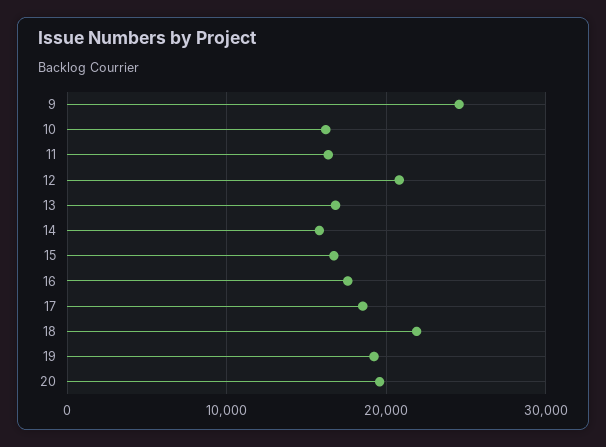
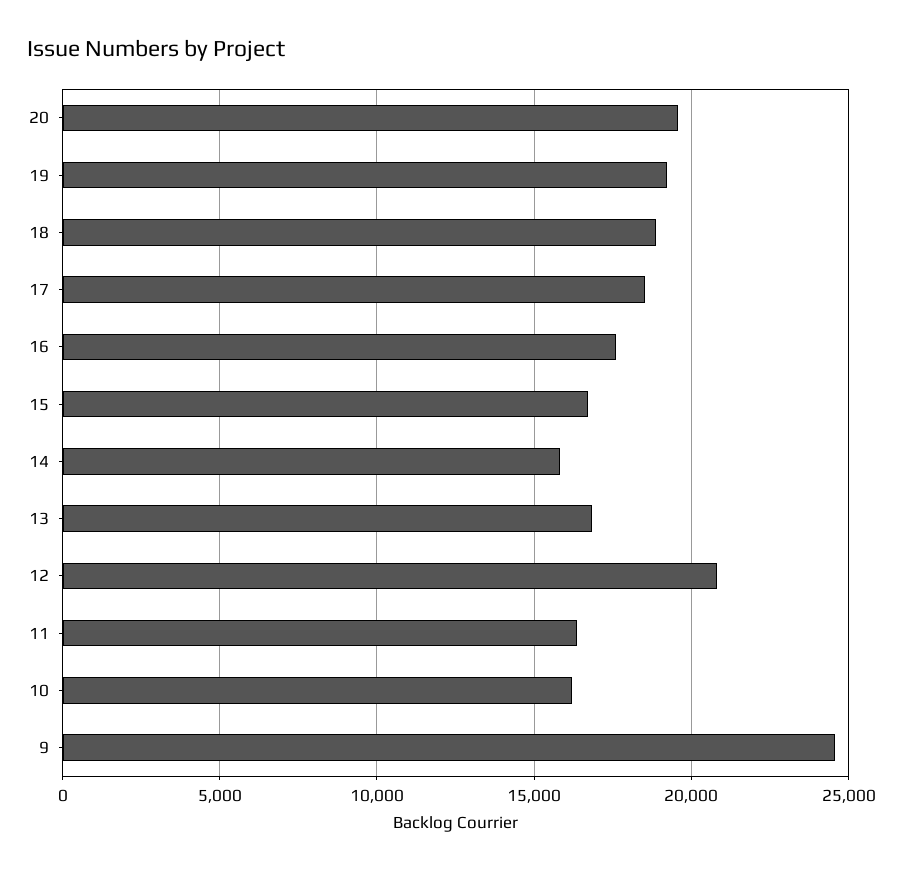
18: 22000 -> 19000

